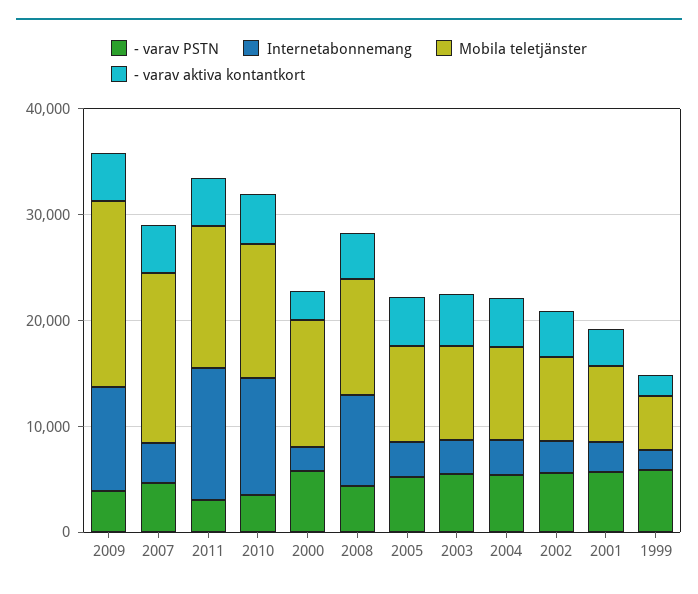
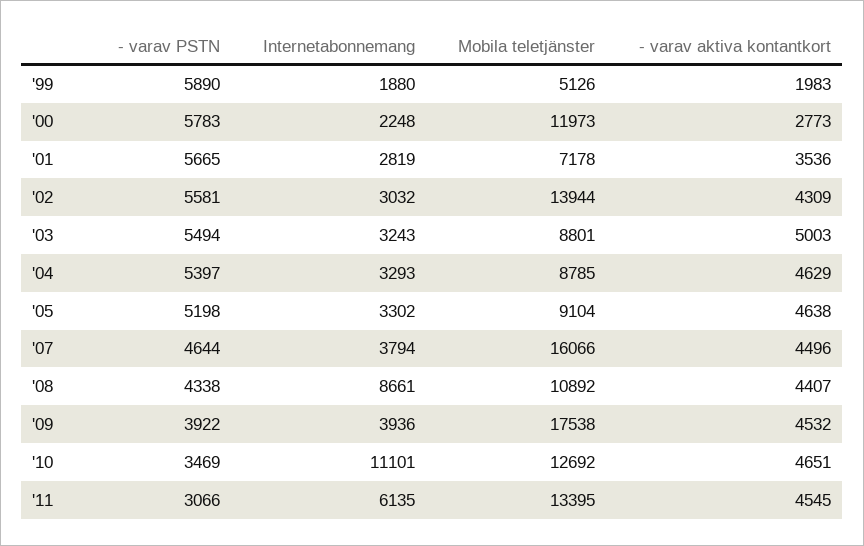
Internetabonnemang, 2009: 10000 -> 3936
Internetabonnemang, 2011: 12000 -> 6135
Mobila teletjänster, 2002: 8000 -> 13944

